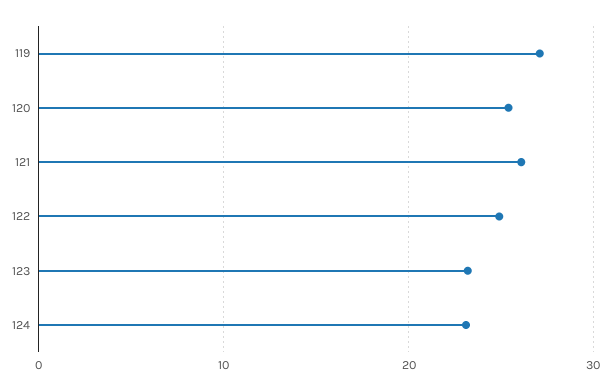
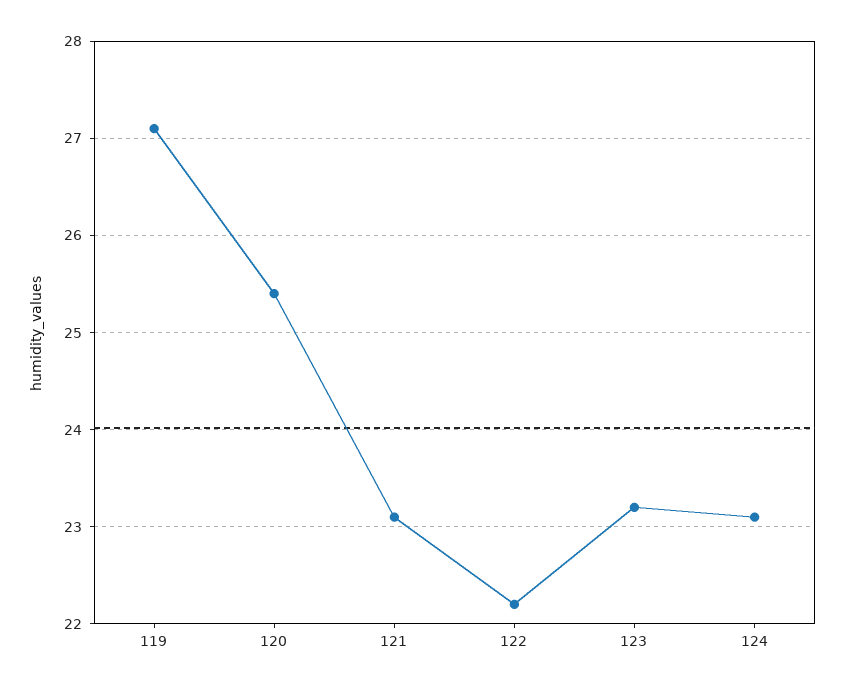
121: 26 -> 23.1
122: 25 -> 22.2

